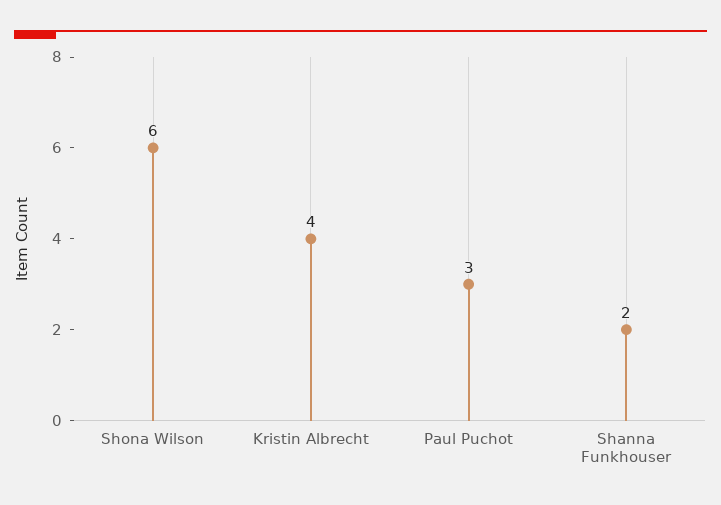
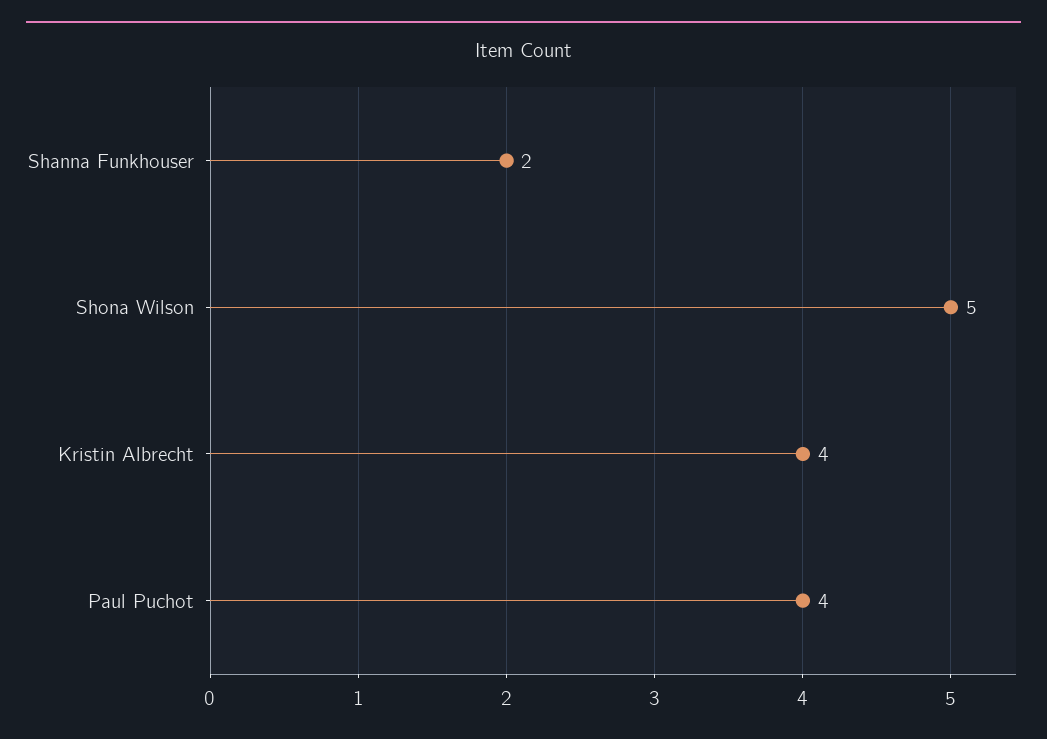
Shona Wilson: 6 -> 5
Paul Puchot: 3 -> 4

